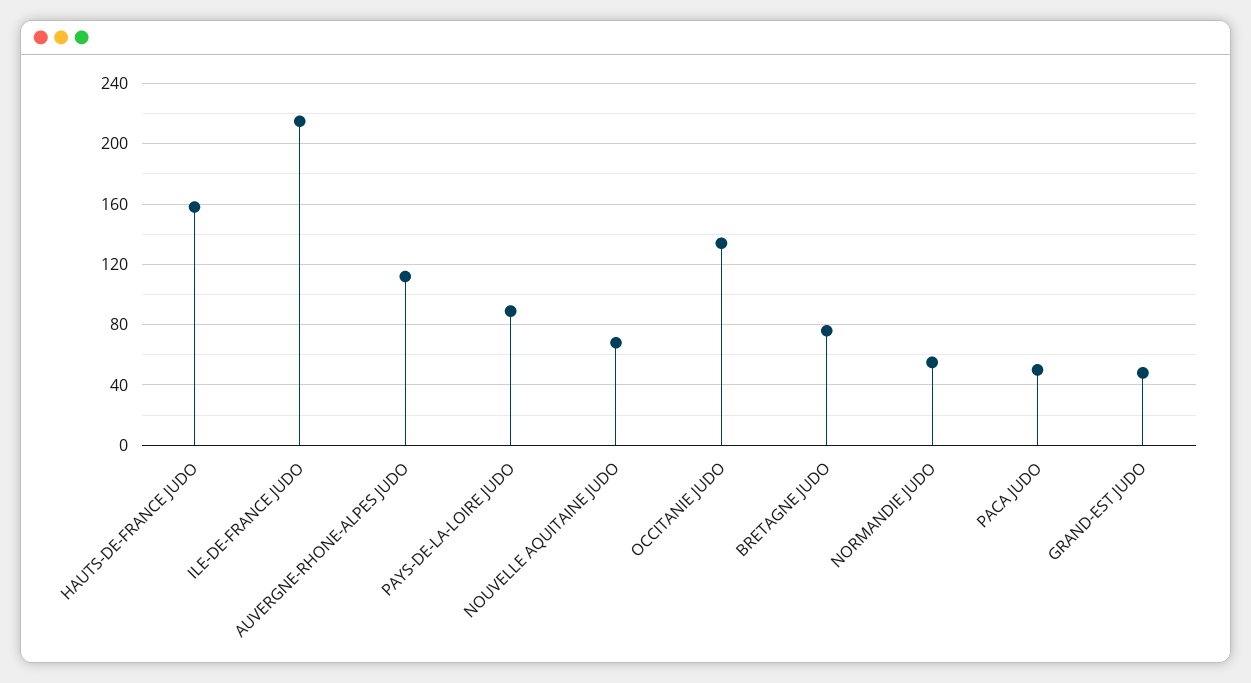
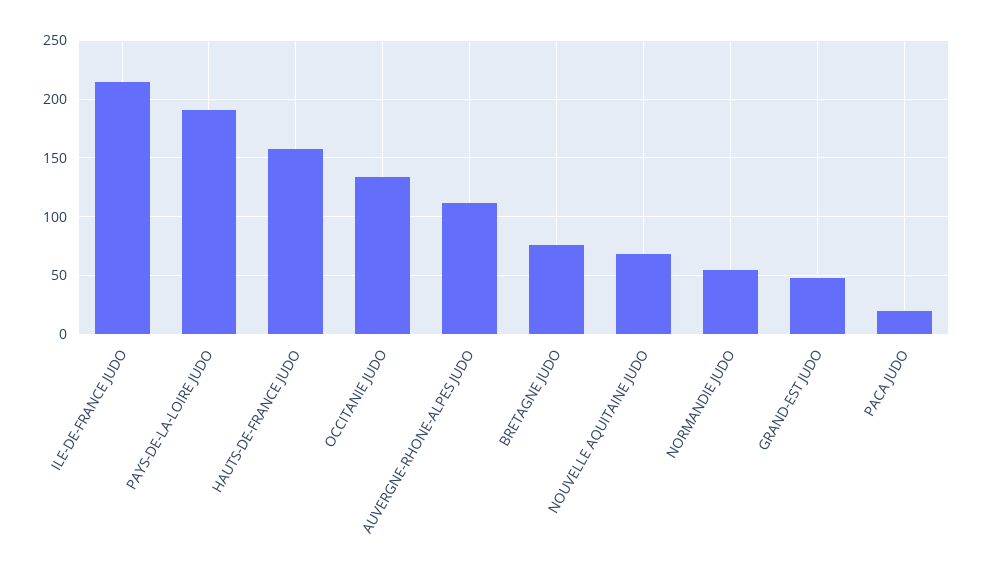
PAYS-DE-LA-LOIRE JUDO: 90 -> 190
PACA JUDO: 50 -> 20

